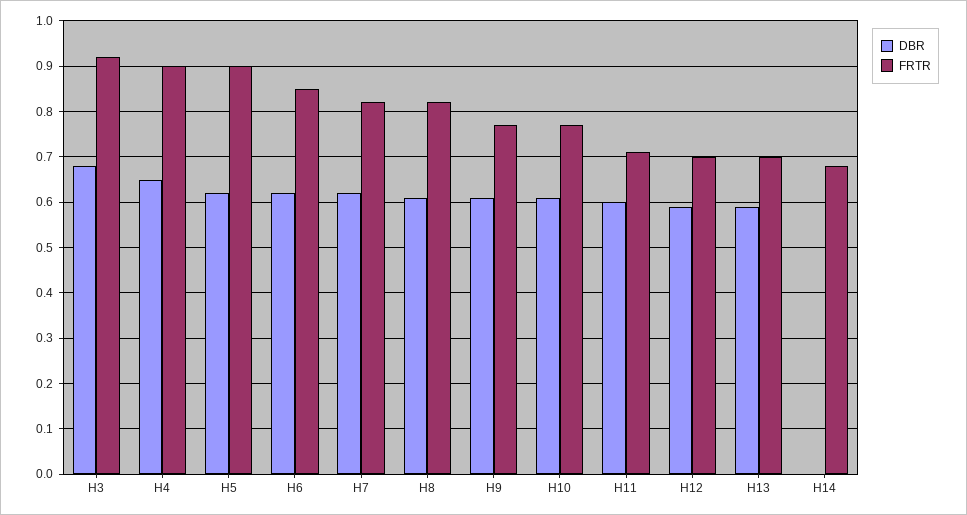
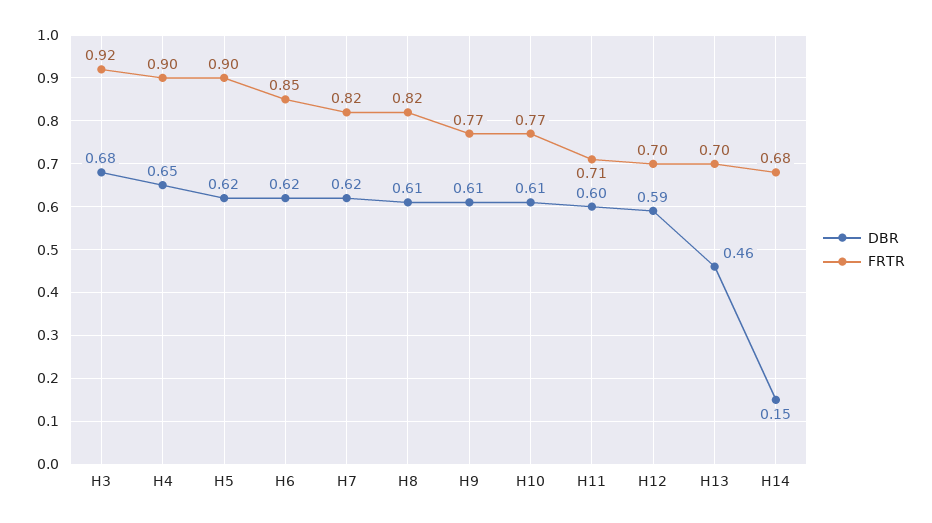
DBR, H13: 0.6 -> 0.46
DBR, H14: 0 -> 0.15

